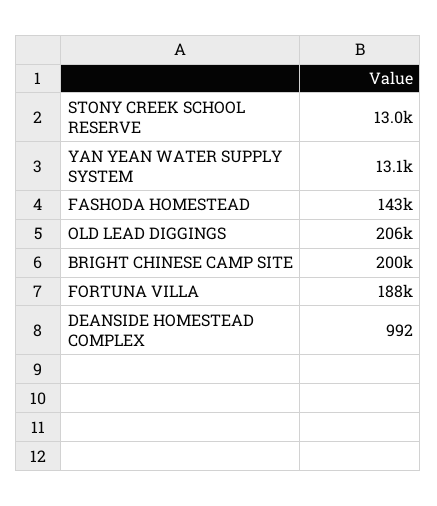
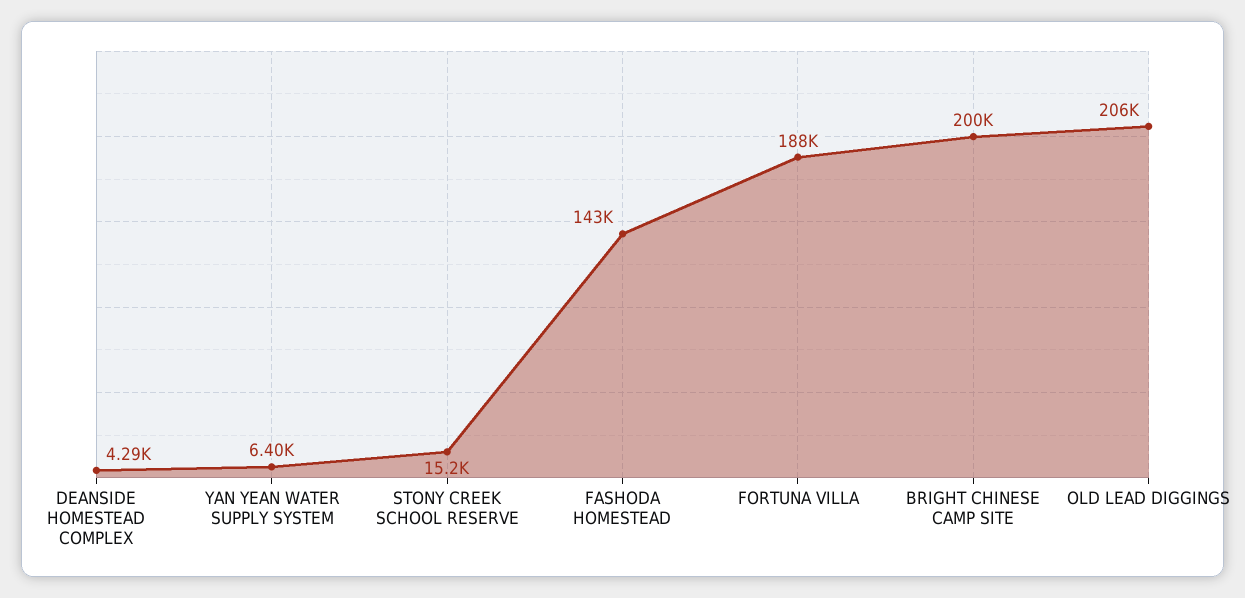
STONY CREEK SCHOOL RESERVE: 13000 -> 15200
YAN YEAN WATER SUPPLY SYSTEM: 13100 -> 6400
DEANSIDE HOMESTEAD COMPLEX: 992 -> 4290

